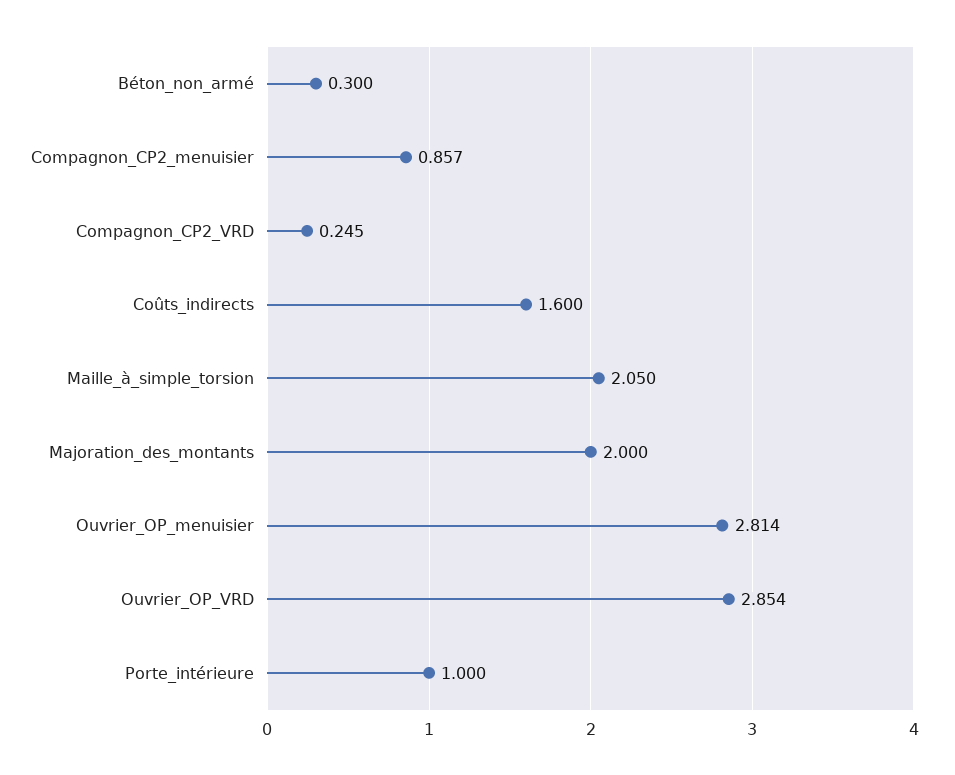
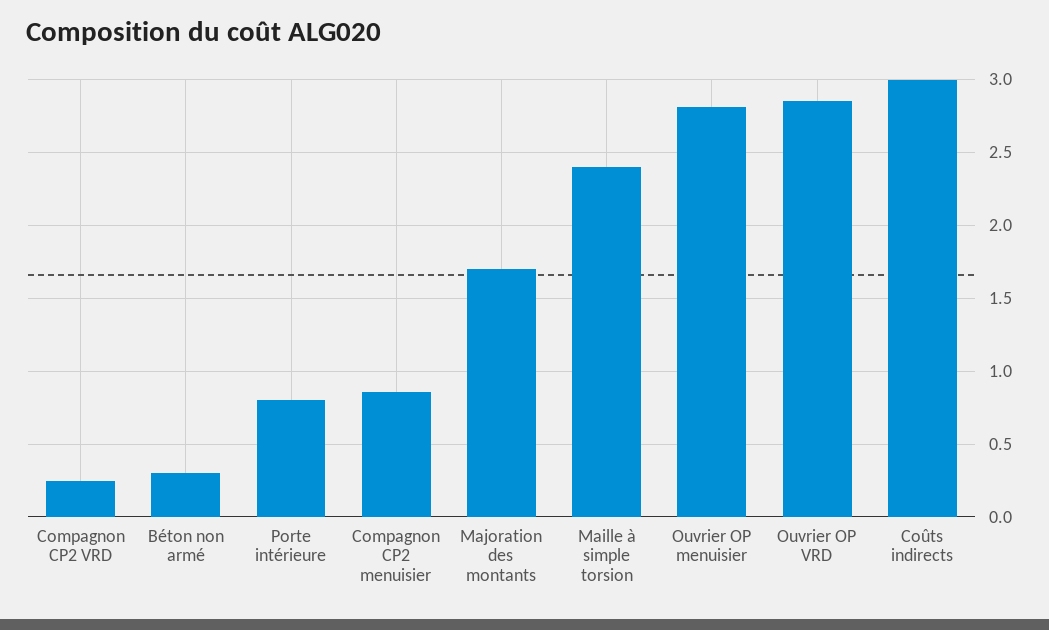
Coûts_indirects: 1.6 -> 3
Maille_à_simple_torsion: 2.05 -> 2.4
Majoration_des_montants: 2 -> 1.7
Porte_intérieure: 1 -> 0.8

